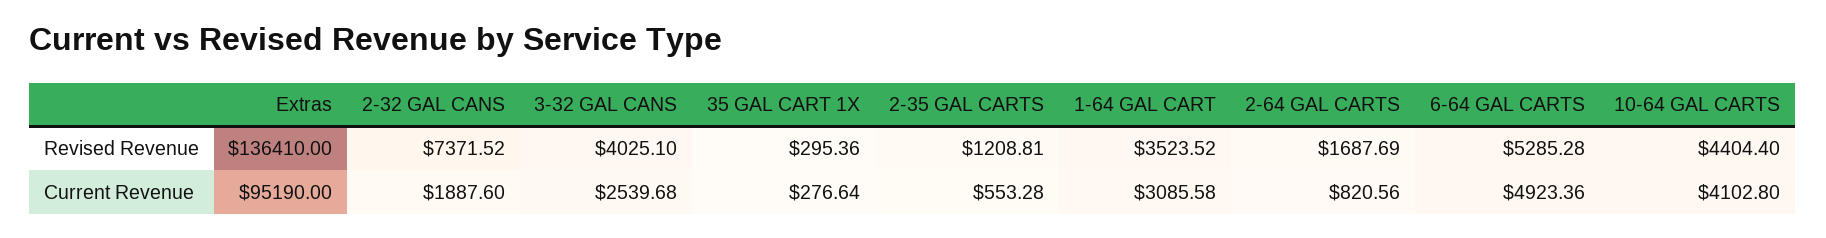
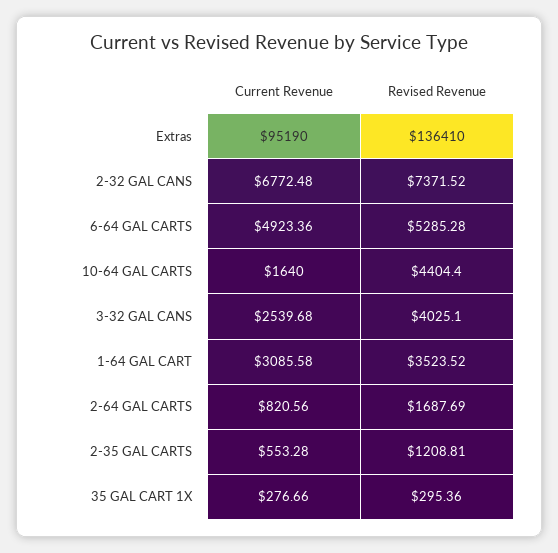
2-32 GAL CANS, Current Revenue: 1887.6 -> 6772.48
35 GAL CART 1X, Current Revenue: 276.64 -> 276.66
10-64 GAL CARTS, Current Revenue: 4102.8 -> 1640

